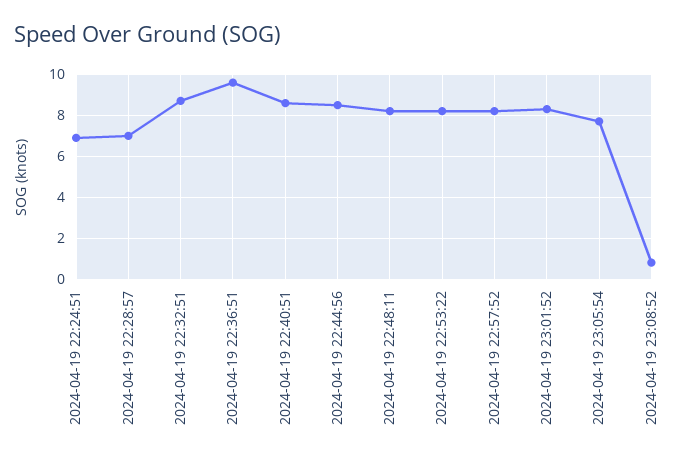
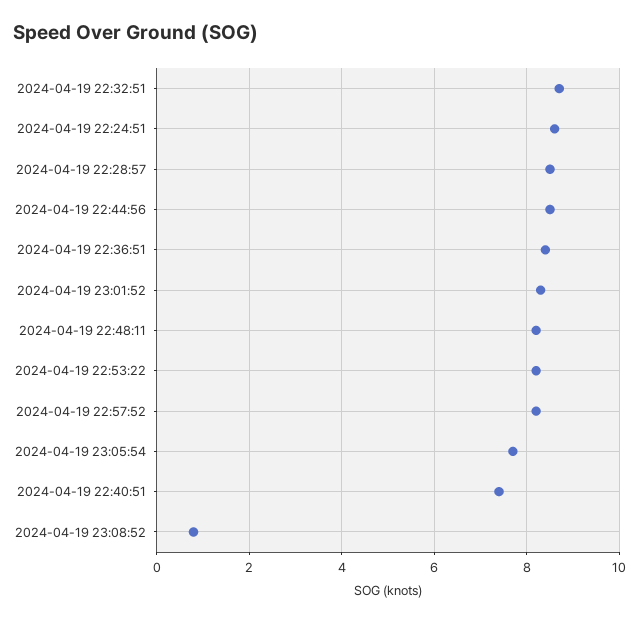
2024-04-19 22:24:51: 7 -> 8.5
2024-04-19 22:28:57: 7 -> 8.5
2024-04-19 22:36:51: 9.5 -> 8.5
2024-04-19 22:40:51: 8.5 -> 7.5

